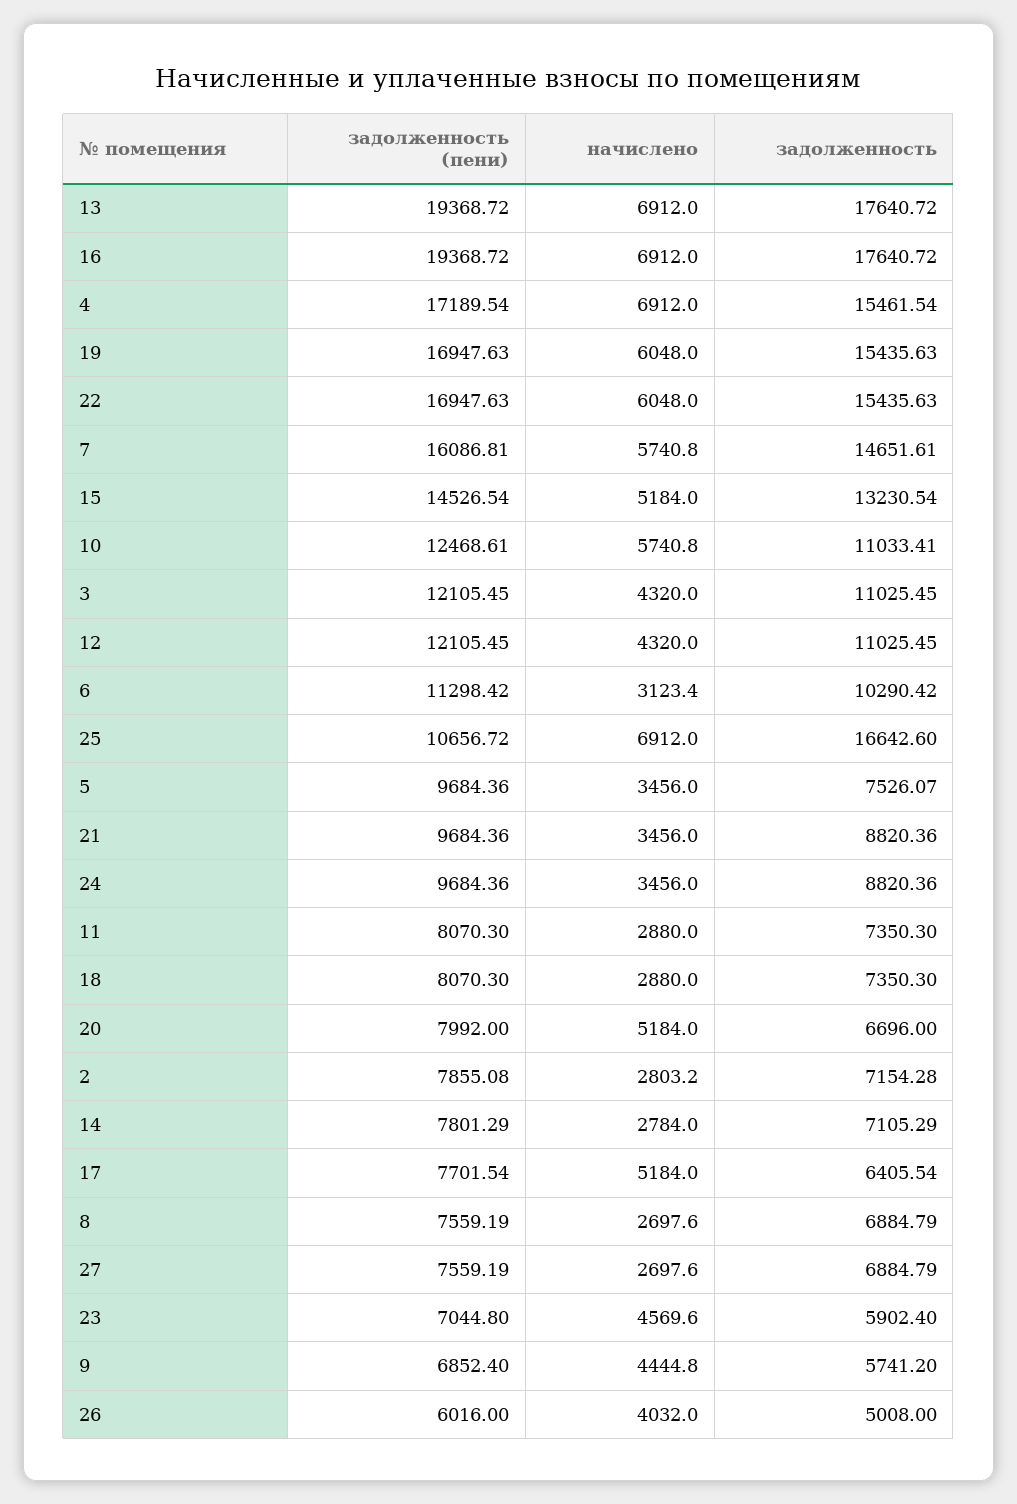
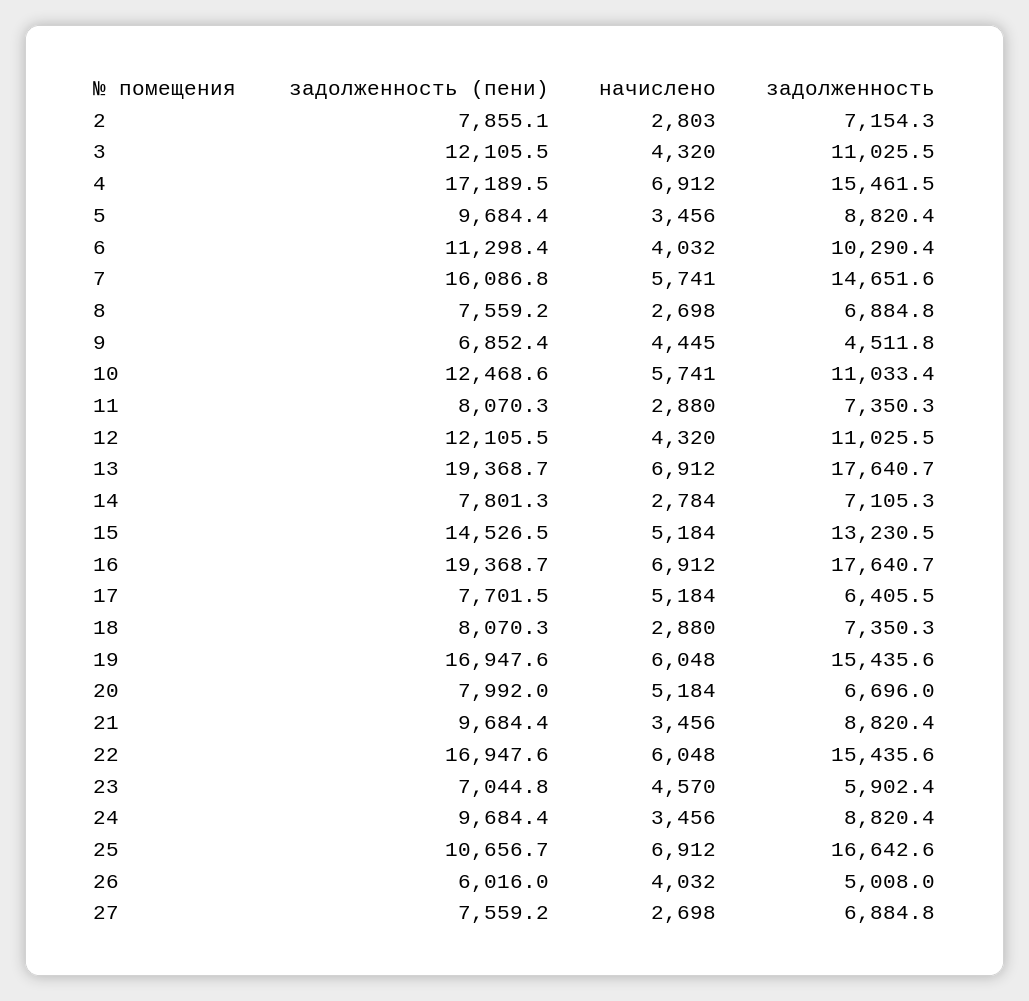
начислено, 6: 3123.4 -> 4032
задолженность, 5: 7526.07 -> 8820.4
задолженность, 9: 5741.2 -> 4511.8

